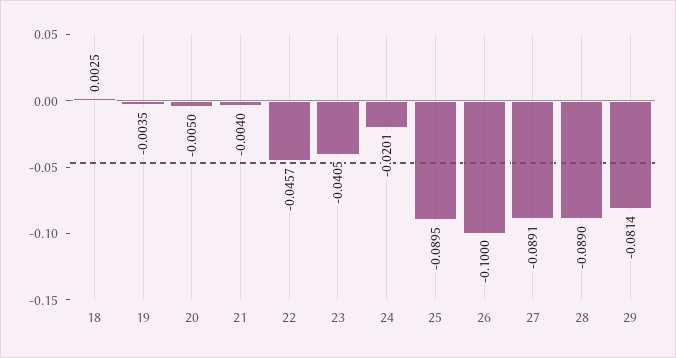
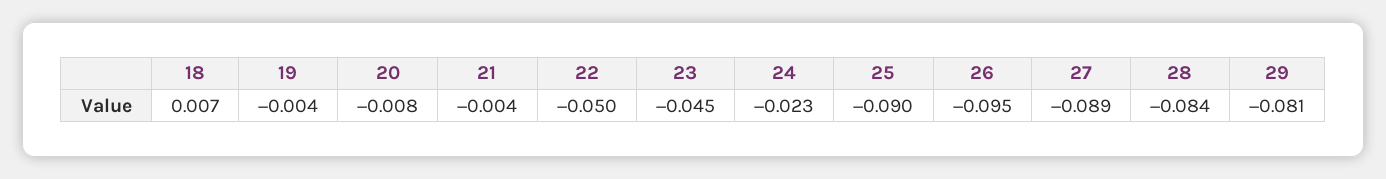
18: 0.0025 -> 0.007
20: -0.005 -> -0.008
22: -0.0457 -> -0.05
23: -0.0405 -> -0.045
24: -0.0201 -> -0.023
26: -0.1 -> -0.095
28: -0.089 -> -0.084

